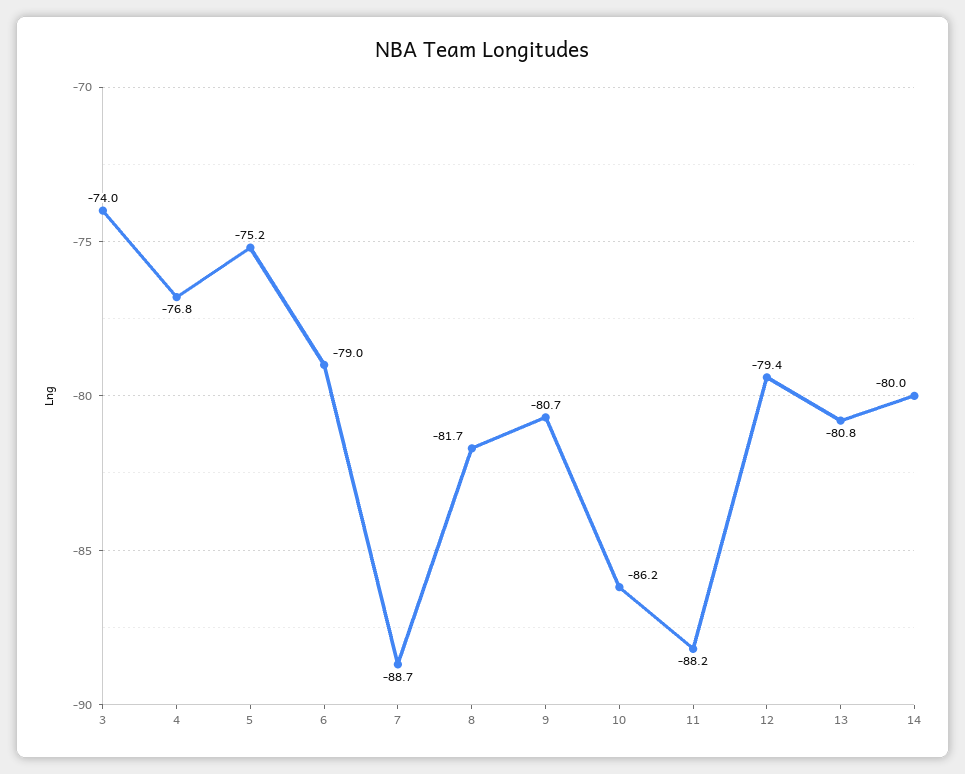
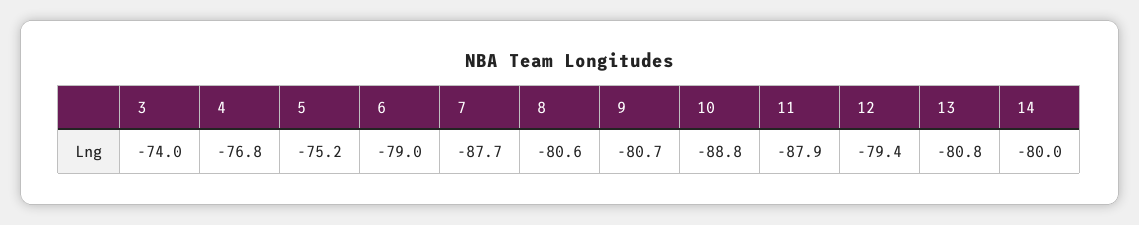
7: -88.7 -> -87.7
8: -81.7 -> -80.6
10: -86.2 -> -88.8
11: -88.2 -> -87.9

